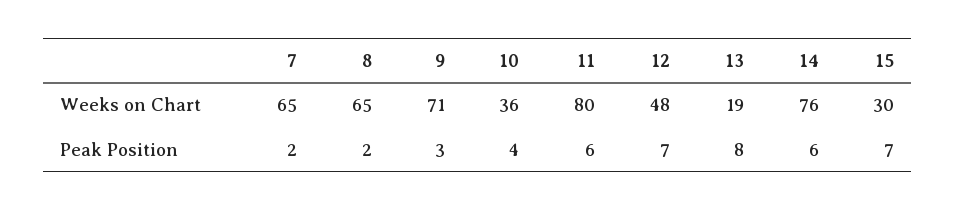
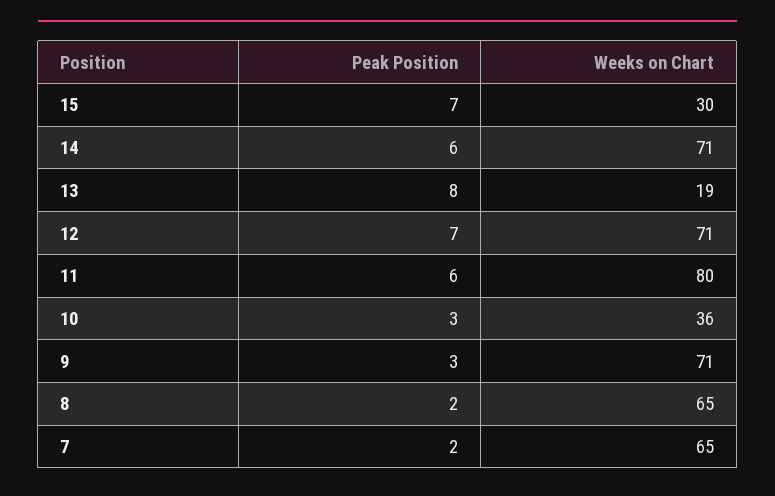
12, Weeks on Chart: 48 -> 71
14, Weeks on Chart: 76 -> 71
10, Peak Position: 4 -> 3

